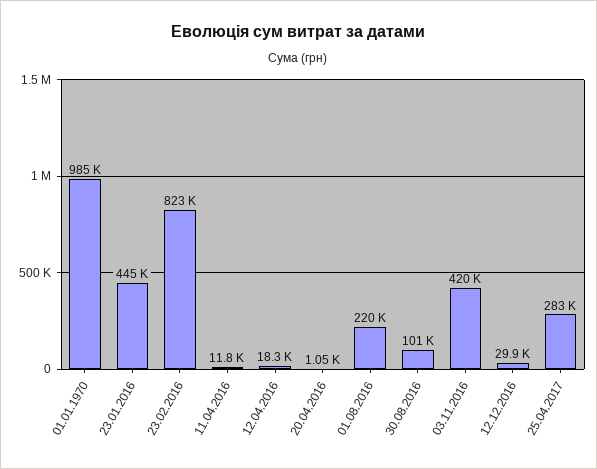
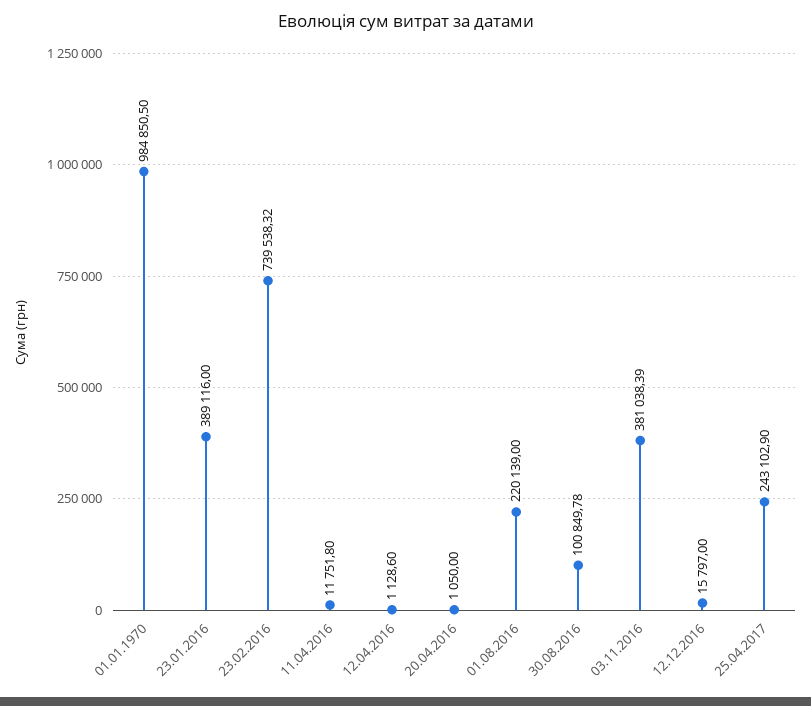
23.01.2016: 445000 -> 389116
23.02.2016: 823000 -> 739538.32
12.04.2016: 18300 -> 1128.6
03.11.2016: 420000 -> 381038.39
12.12.2016: 29900 -> 15797
25.04.2017: 283000 -> 243102.9

